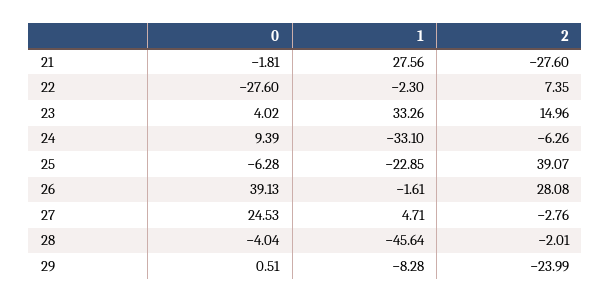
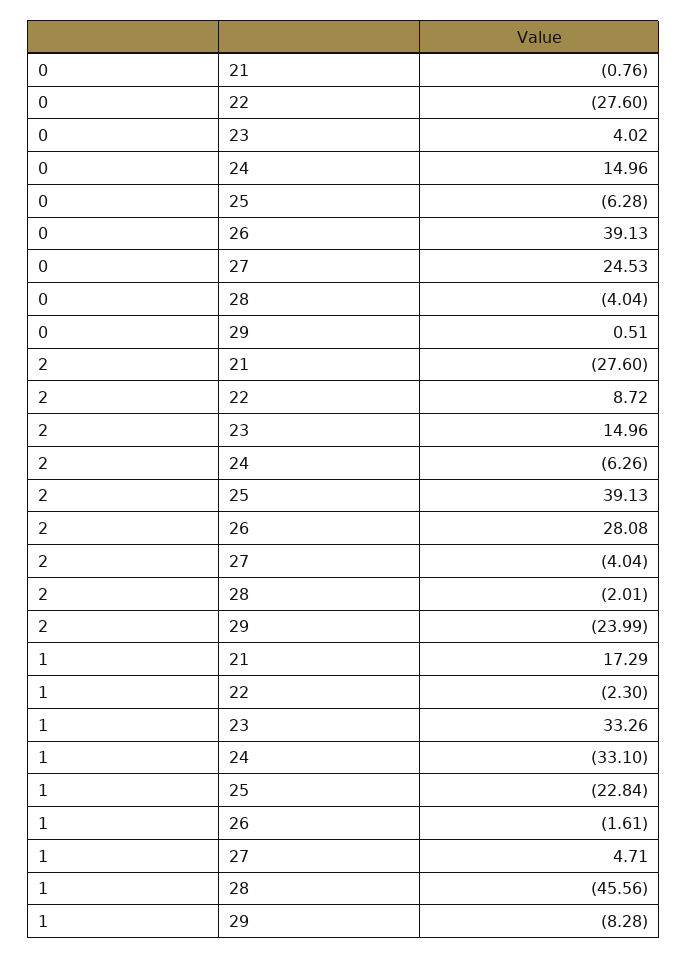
0, 21: -1.81 -> -0.76
1, 21: 27.56 -> 17.29
2, 22: 7.35 -> 8.72
0, 24: 9.39 -> 14.96
1, 25: -22.85 -> -22.84
2, 25: 39.07 -> 39.13
2, 27: -2.76 -> -4.04
1, 28: -45.64 -> -45.56

